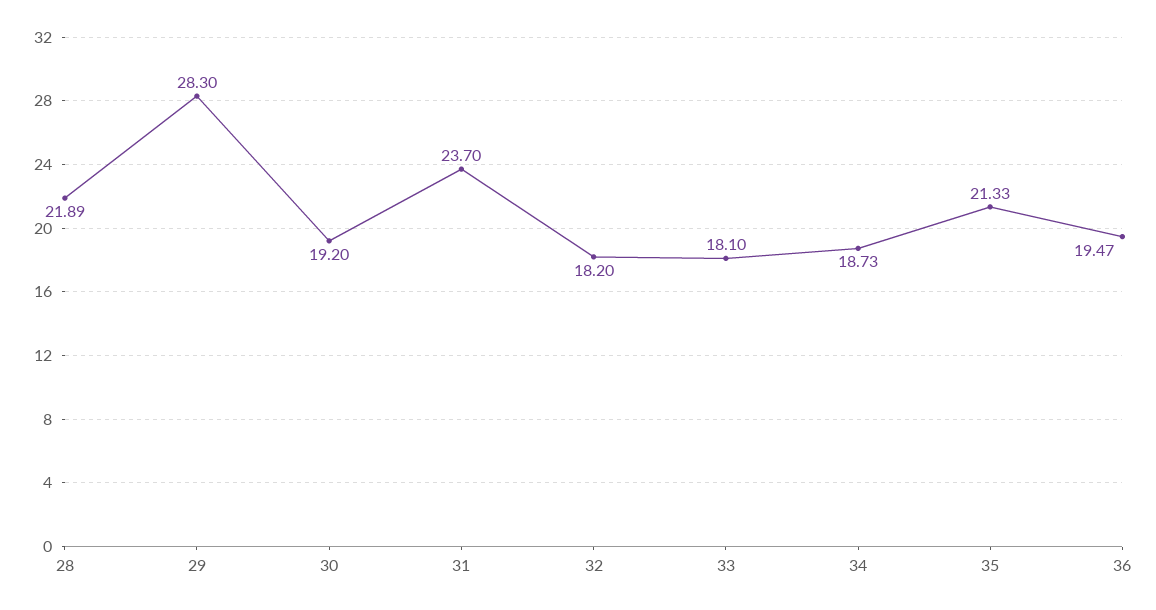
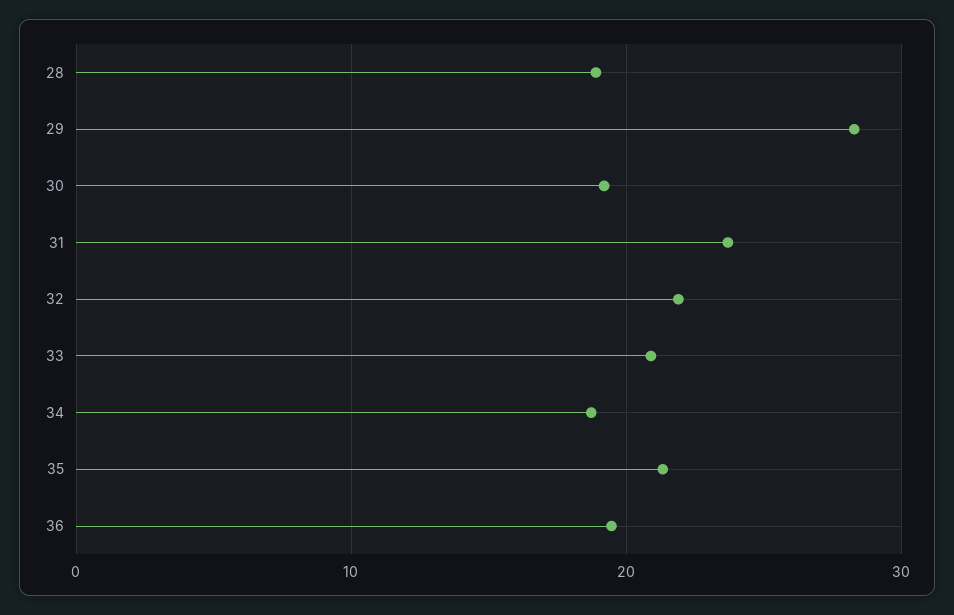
28: 21.89 -> 19
32: 18.2 -> 22
33: 18.1 -> 21

